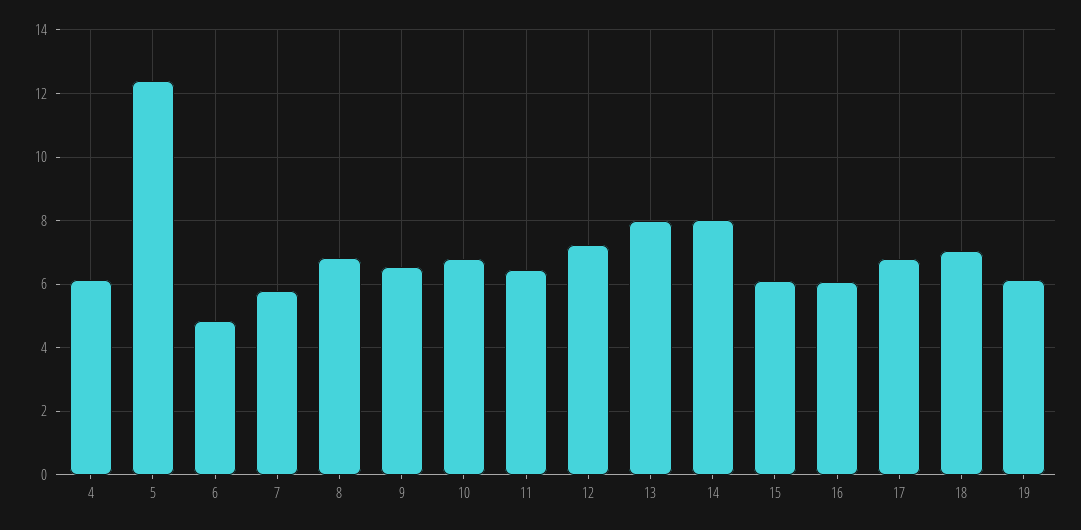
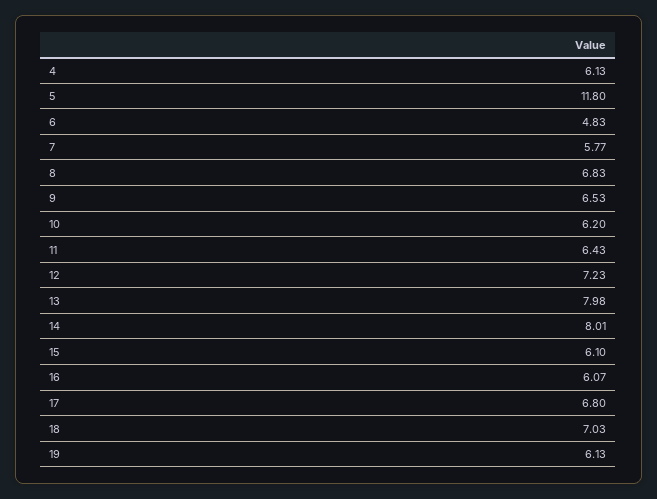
5: 12.4 -> 11.8
10: 6.8 -> 6.2

